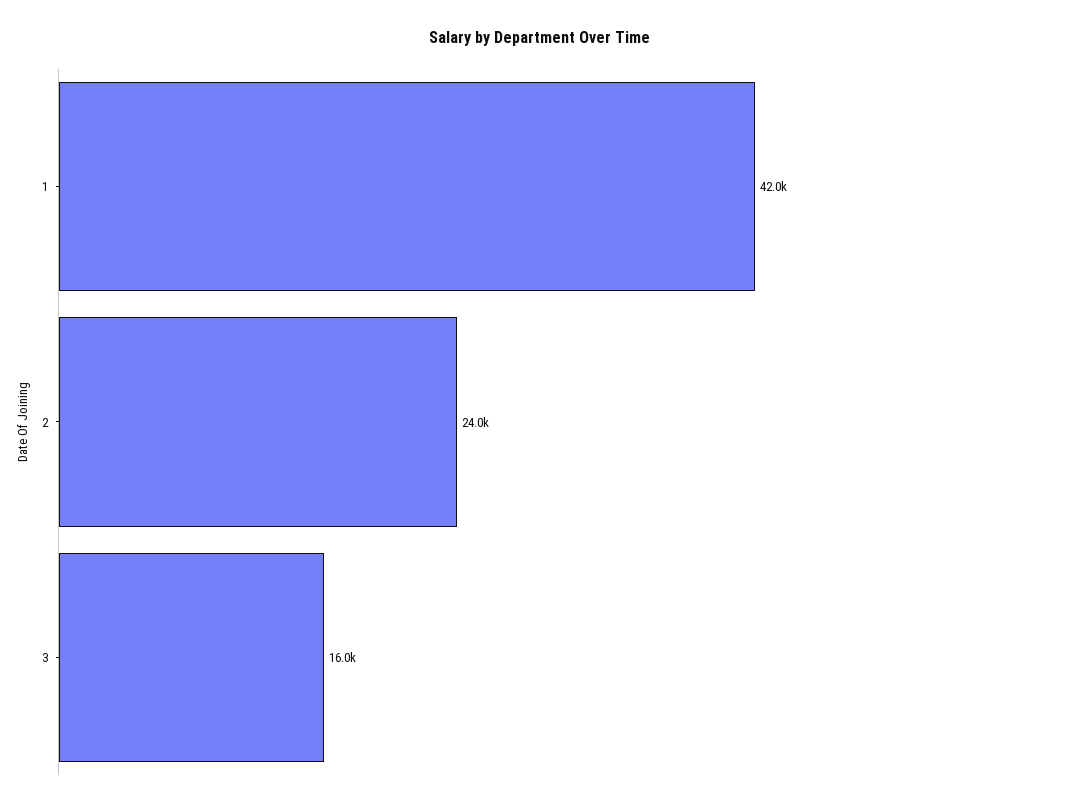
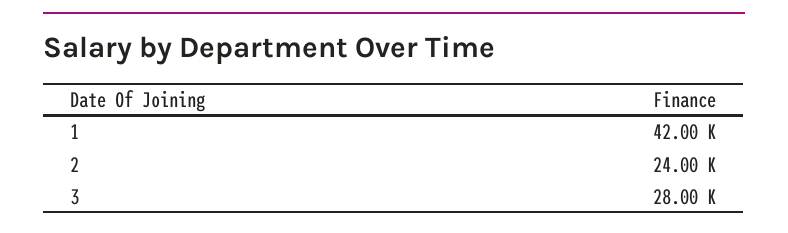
3: 16000 -> 28000

